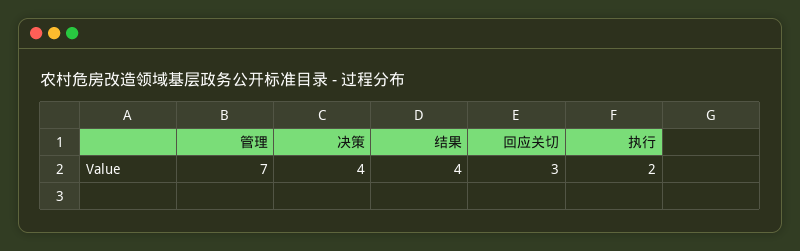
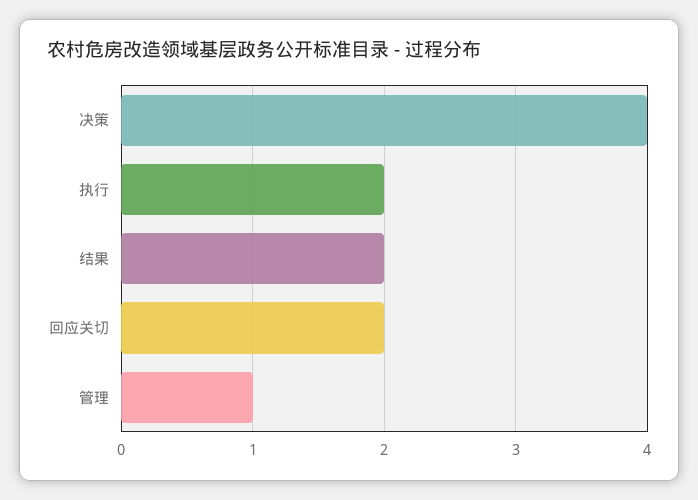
管理: 7 -> 1
结果: 4 -> 2
回应关切: 3 -> 2

